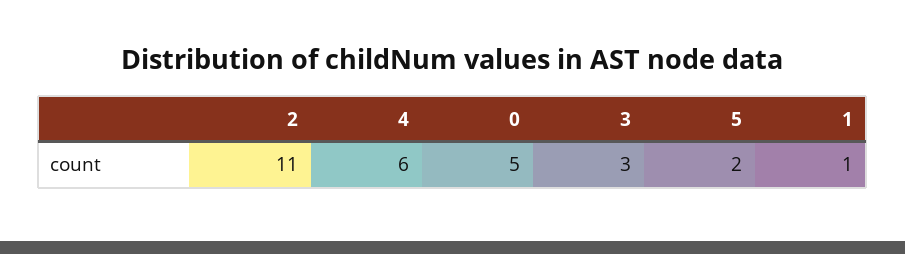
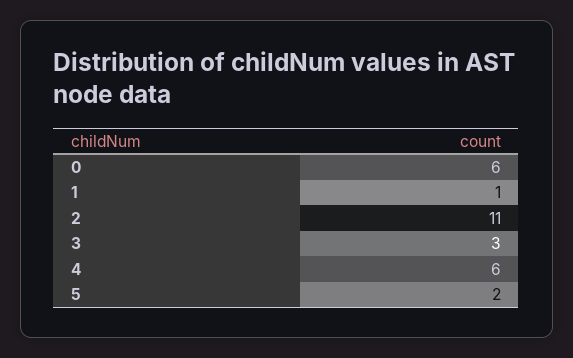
0: 5 -> 6

